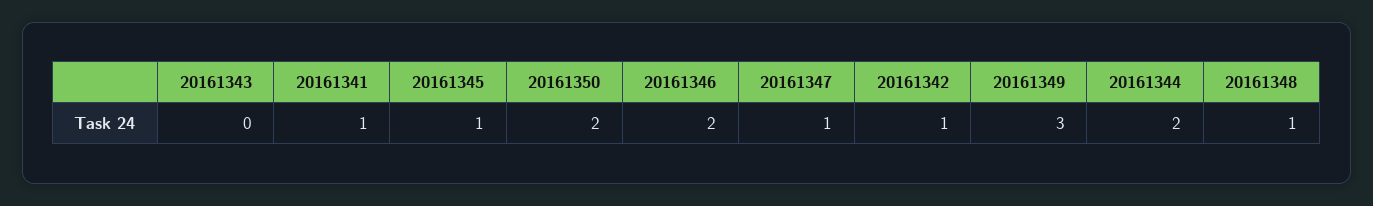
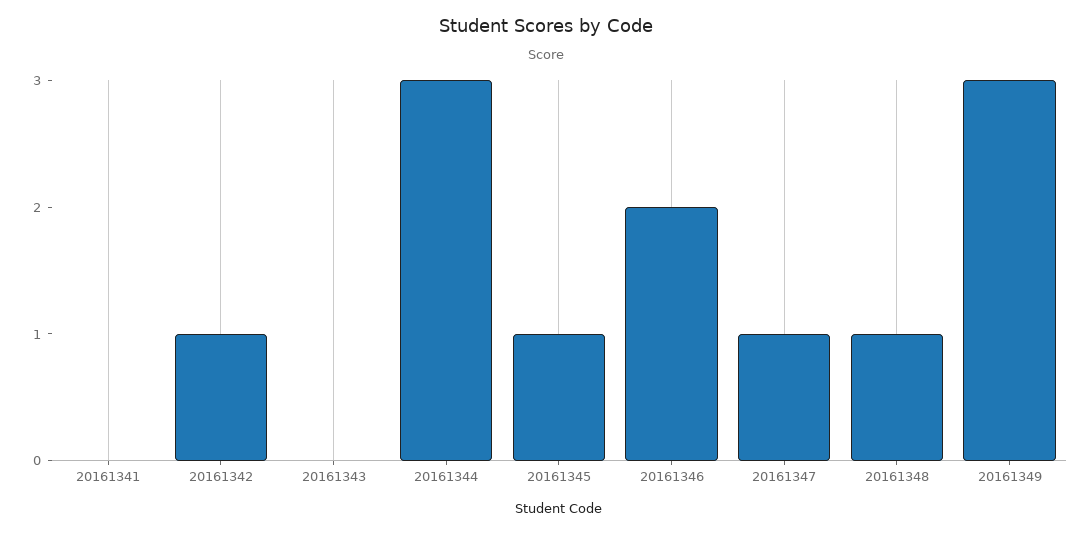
20161341: 1 -> 0
20161350: 2 -> none
20161344: 2 -> 3

